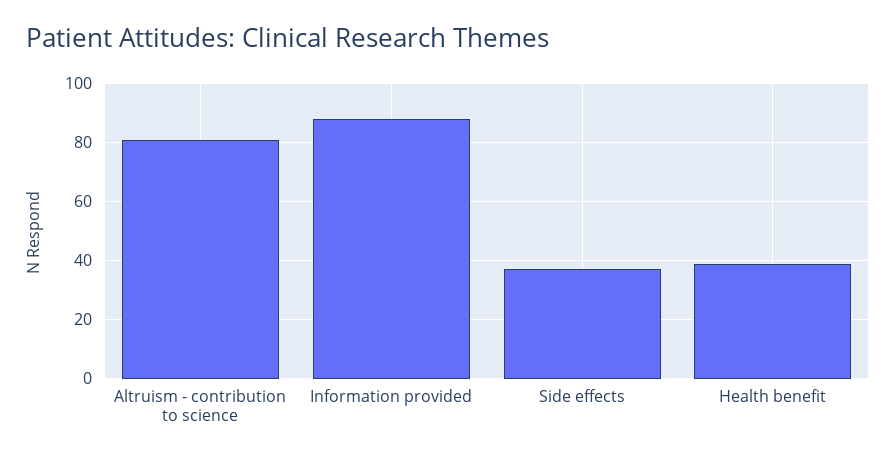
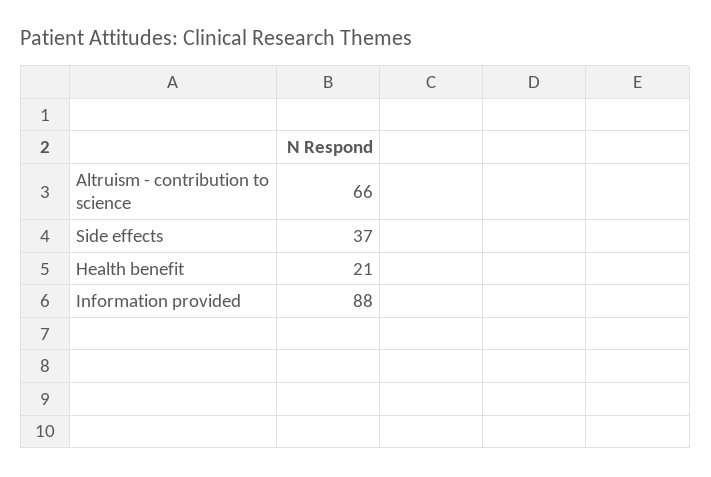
Altruism - contribution to science: 80 -> 66
Health benefit: 40 -> 21

